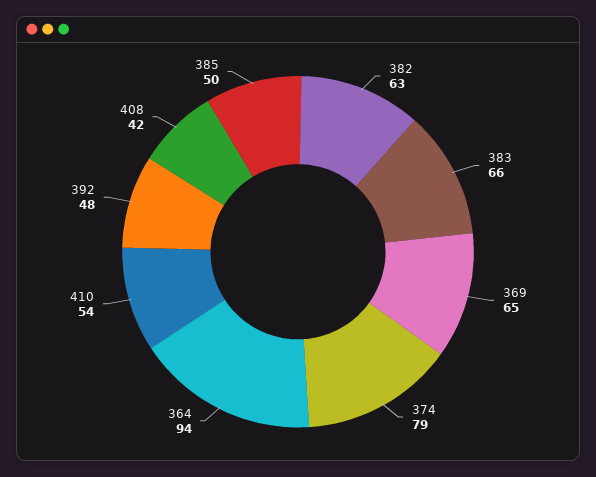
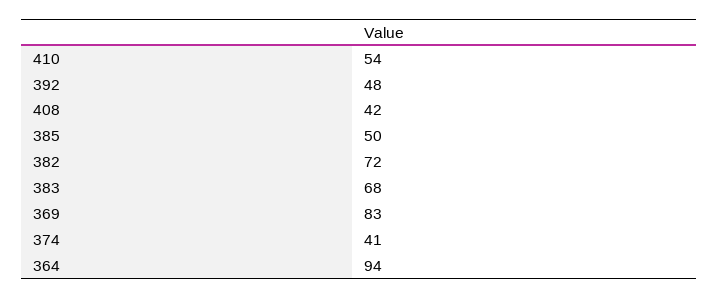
382: 63 -> 72
383: 66 -> 68
369: 65 -> 83
374: 79 -> 41

